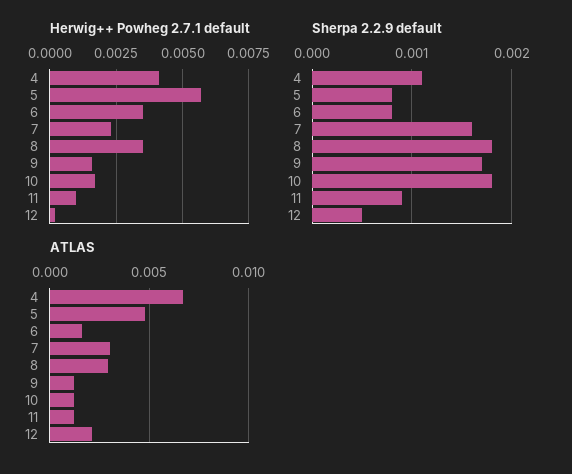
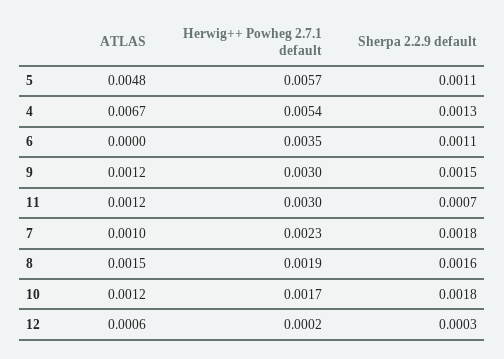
Herwig++ Powheg 2.7.1 default, 4: 0.004 -> 0.0054
Herwig++ Powheg 2.7.1 default, 8: 0.0035 -> 0.0019
Herwig++ Powheg 2.7.1 default, 9: 0.0015 -> 0.003
Herwig++ Powheg 2.7.1 default, 11: 0.001 -> 0.003
Sherpa 2.2.9 default, 4: 0.0011 -> 0.0013
Sherpa 2.2.9 default, 5: 0.0008 -> 0.0011
Sherpa 2.2.9 default, 6: 0.0008 -> 0.0011
Sherpa 2.2.9 default, 7: 0.0016 -> 0.0018
Sherpa 2.2.9 default, 8: 0.0018 -> 0.0016
Sherpa 2.2.9 default, 9: 0.0017 -> 0.0015
Sherpa 2.2.9 default, 11: 0.0009 -> 0.0007
Sherpa 2.2.9 default, 12: 0.0005 -> 0.0003
ATLAS, 6: 0.0015 -> 0
ATLAS, 7: 0.003 -> 0.001
ATLAS, 8: 0.003 -> 0.0015
ATLAS, 12: 0.002 -> 0.0006

